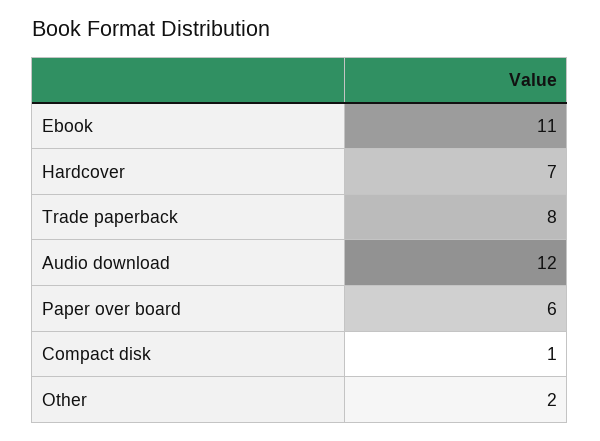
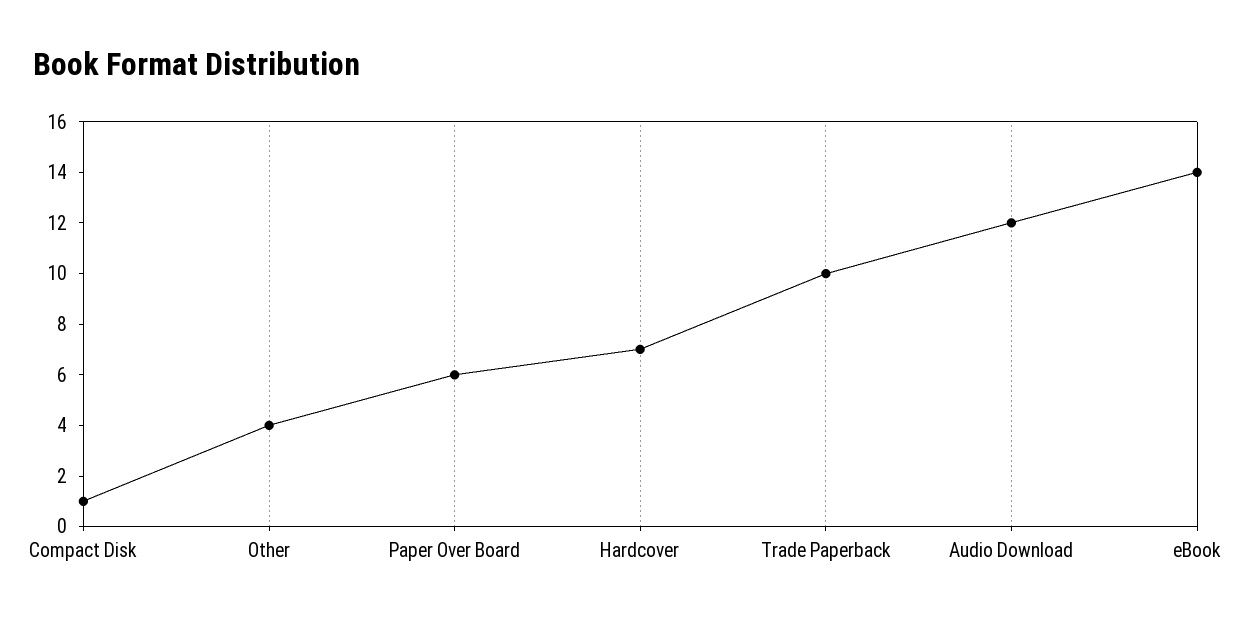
Ebook: 11 -> 14
Trade paperback: 8 -> 10
Other: 2 -> 4

